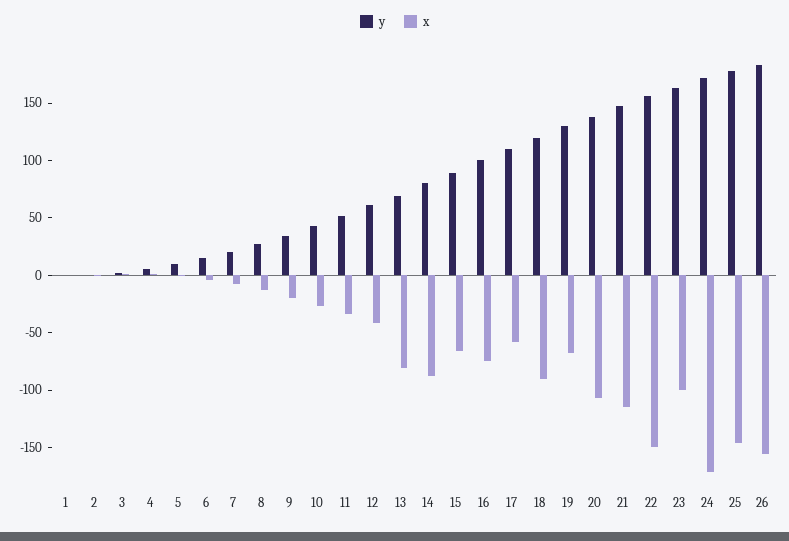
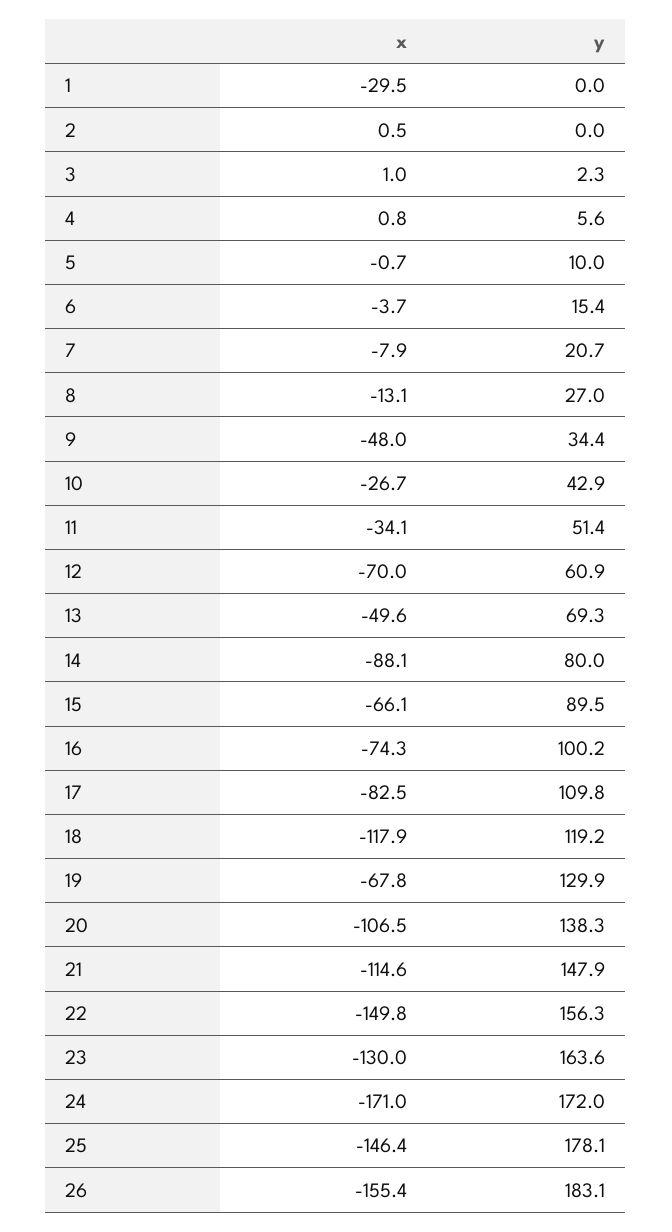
x, 1: 0 -> -29.5
x, 9: -20 -> -48
x, 12: -40 -> -70
x, 13: -80 -> -49.6
x, 17: -60 -> -82.5
x, 18: -90 -> -117.9
x, 23: -100 -> -130

